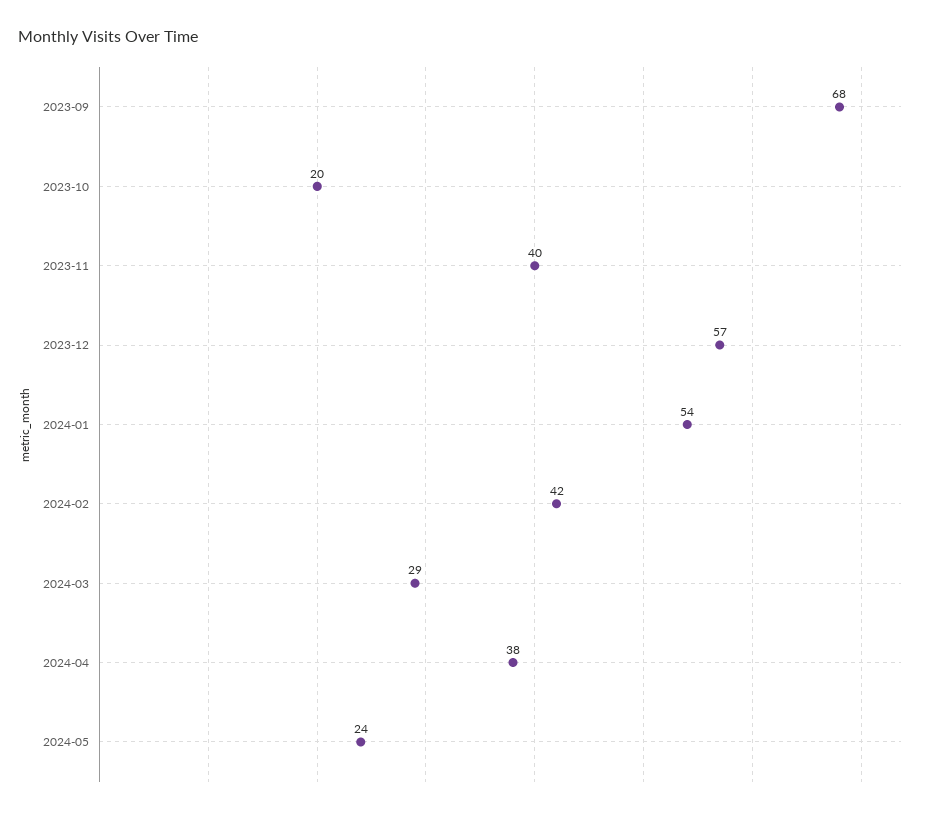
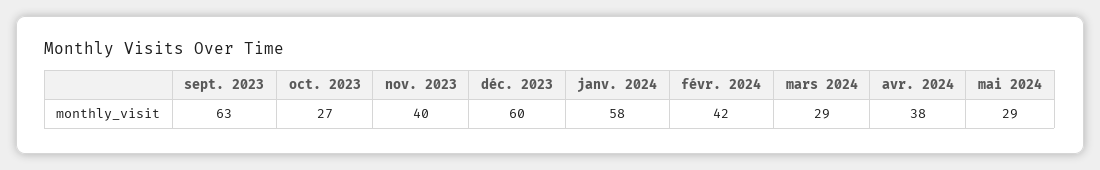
2023-09: 68 -> 63
2023-10: 20 -> 27
2023-12: 57 -> 60
2024-01: 54 -> 58
2024-05: 24 -> 29

